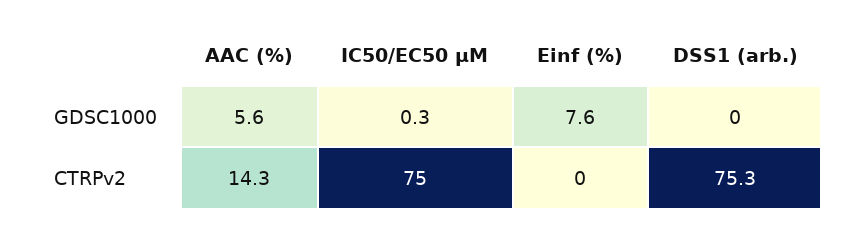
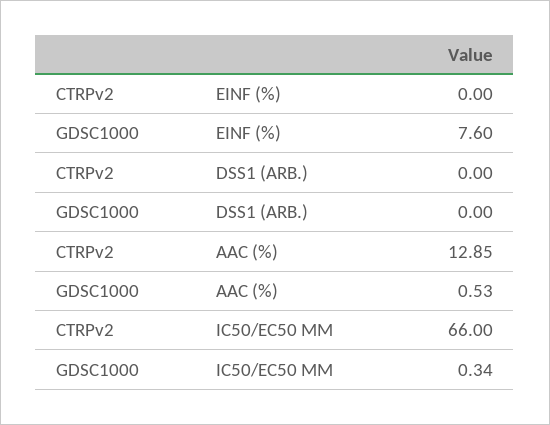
AAC (%), GDSC1000: 5.6 -> 0.53
AAC (%), CTRPv2: 14.3 -> 12.85
IC50/EC50 µM, CTRPv2: 75 -> 66
DSS1 (arb.), CTRPv2: 75.3 -> 0

